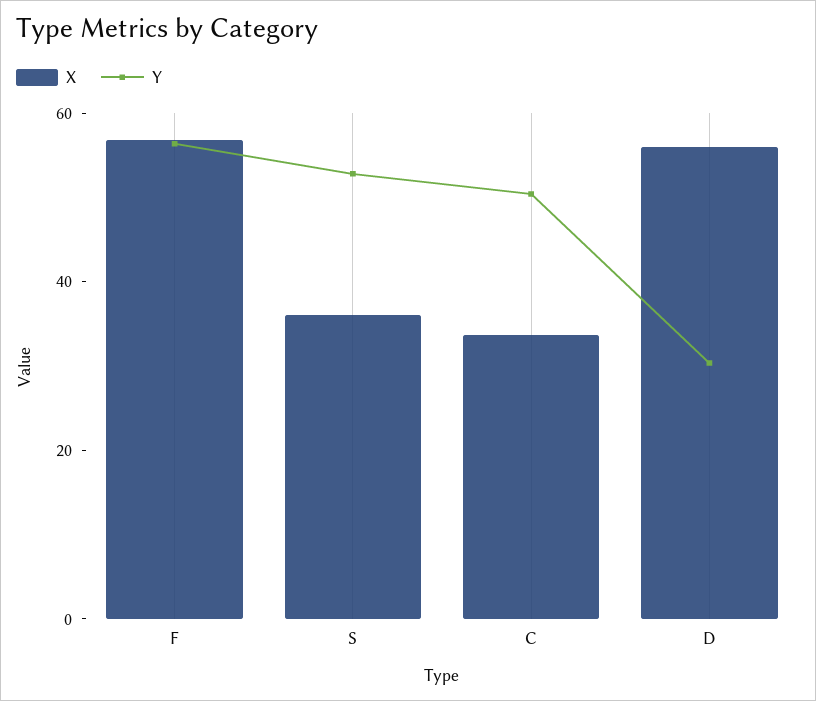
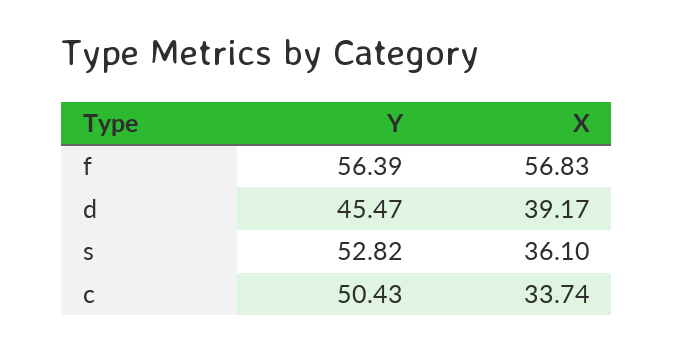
X, D: 55 -> 39.17
Y, D: 30 -> 45.47

